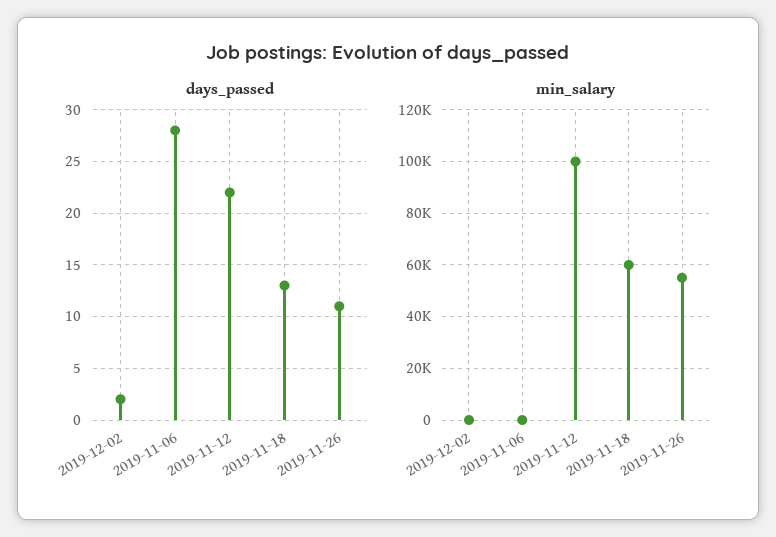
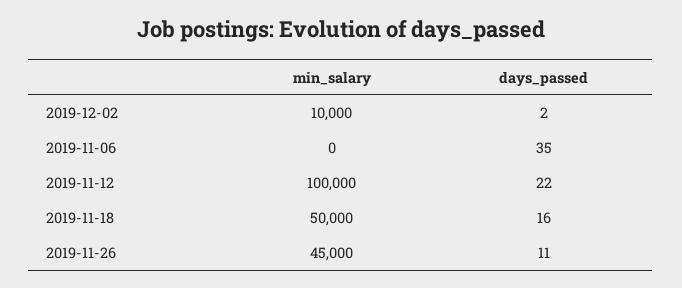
days_passed, 2019-11-06: 28 -> 35
days_passed, 2019-11-18: 13 -> 16
min_salary, 2019-12-02: 0 -> 10000
min_salary, 2019-11-18: 60000 -> 50000
min_salary, 2019-11-26: 55000 -> 45000

